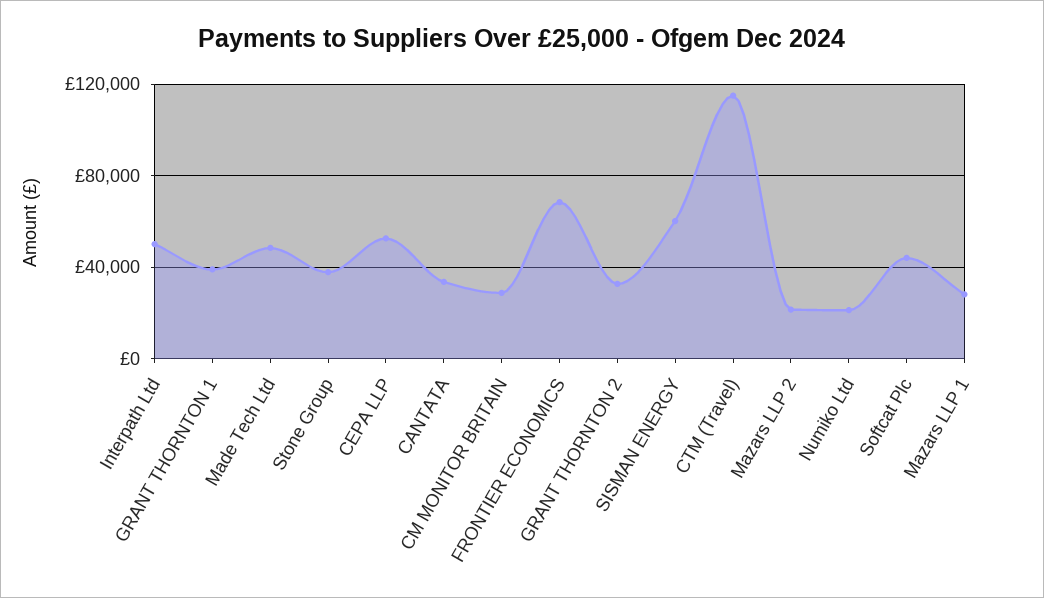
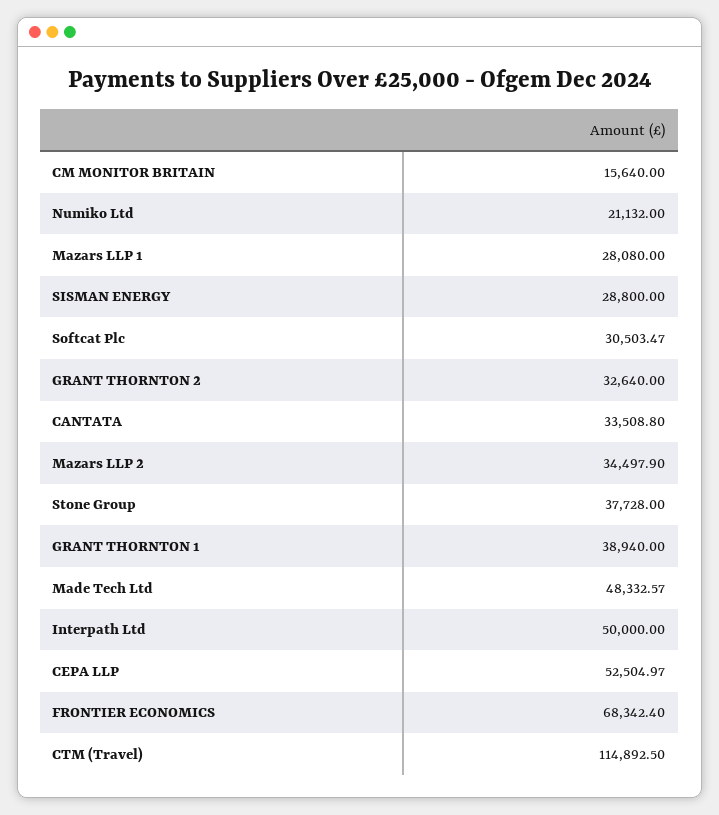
CM MONITOR BRITAIN: 30000 -> 15640
SISMAN ENERGY: 60000 -> 28800
Mazars LLP 2: 20000 -> 34497.9
Softcat Plc: 45000 -> 30503.47

